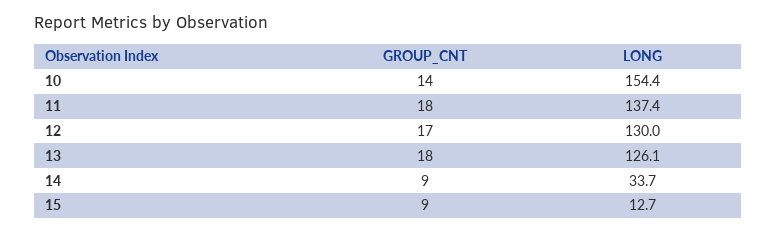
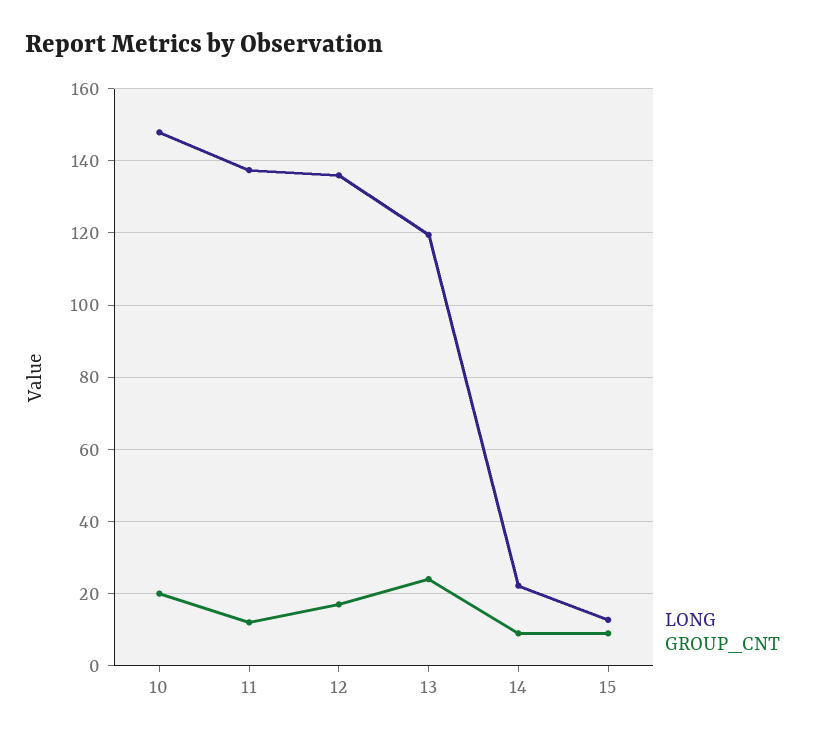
GROUP_CNT, 10: 14 -> 20
LONG, 10: 154.4 -> 148
GROUP_CNT, 11: 18 -> 12
LONG, 12: 130 -> 136
GROUP_CNT, 13: 18 -> 24
LONG, 13: 126.1 -> 120
LONG, 14: 33.7 -> 22

